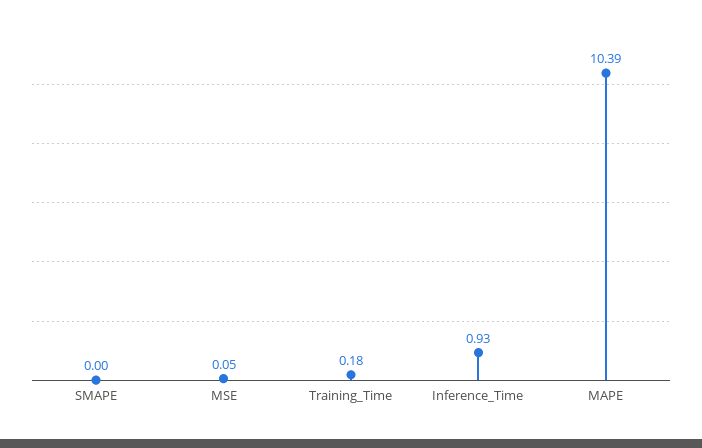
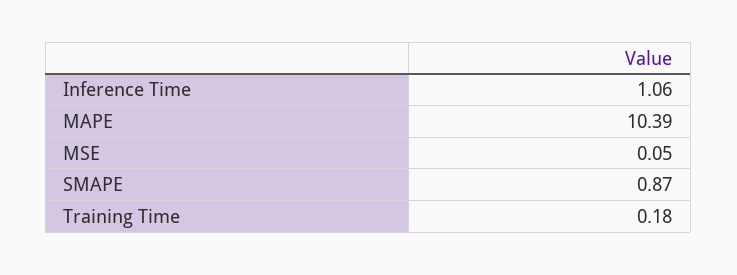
SMAPE: 0 -> 0.87
Inference_Time: 0.93 -> 1.06

